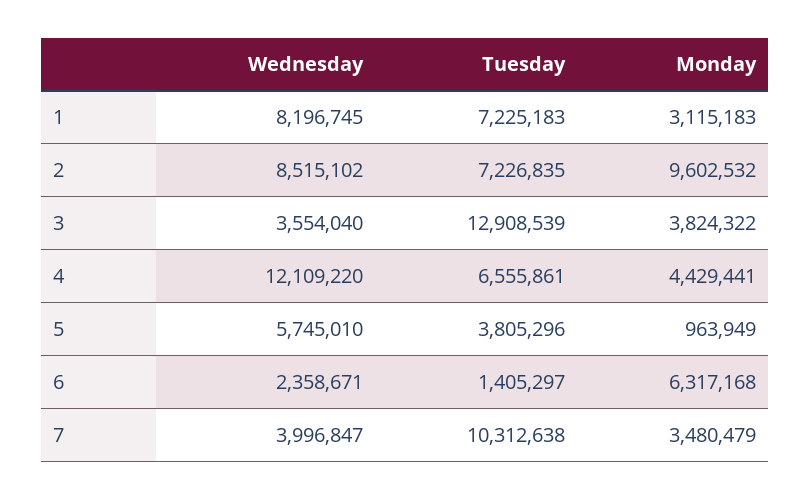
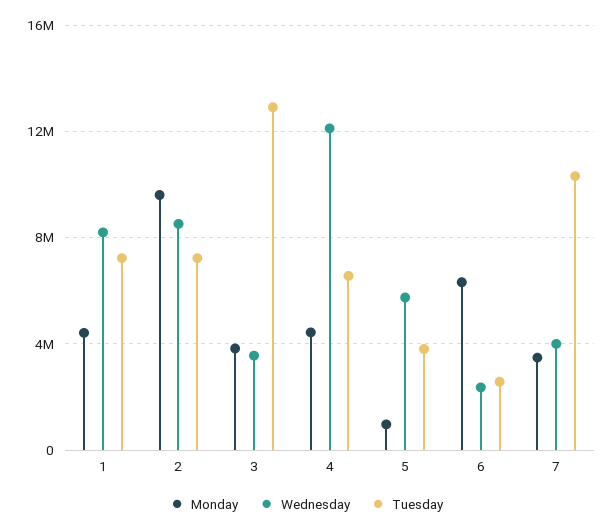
Monday, 1: 3115183 -> 4500000
Tuesday, 6: 1405297 -> 2500000

